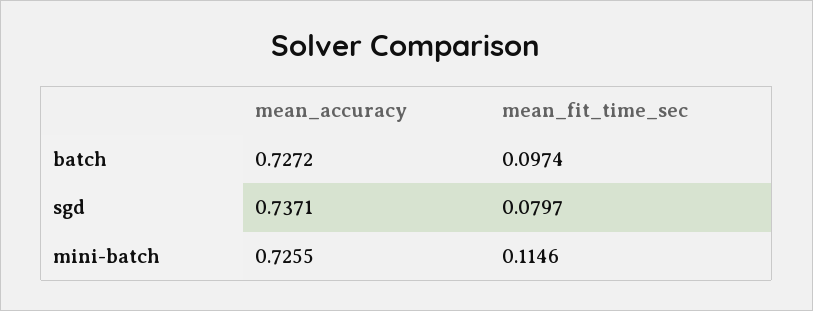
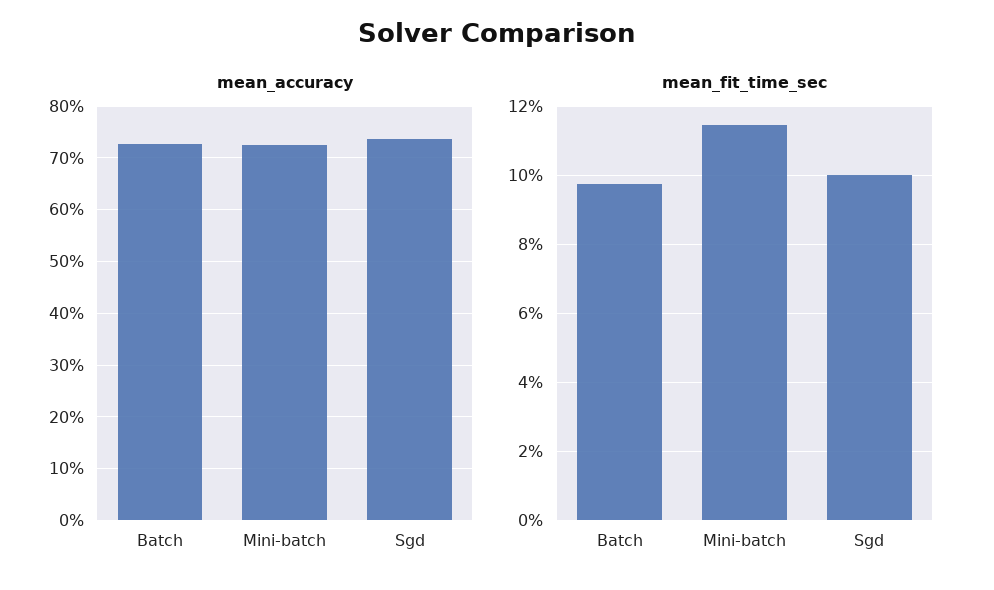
mean_fit_time_sec, sgd: 0.0797 -> 0.1

